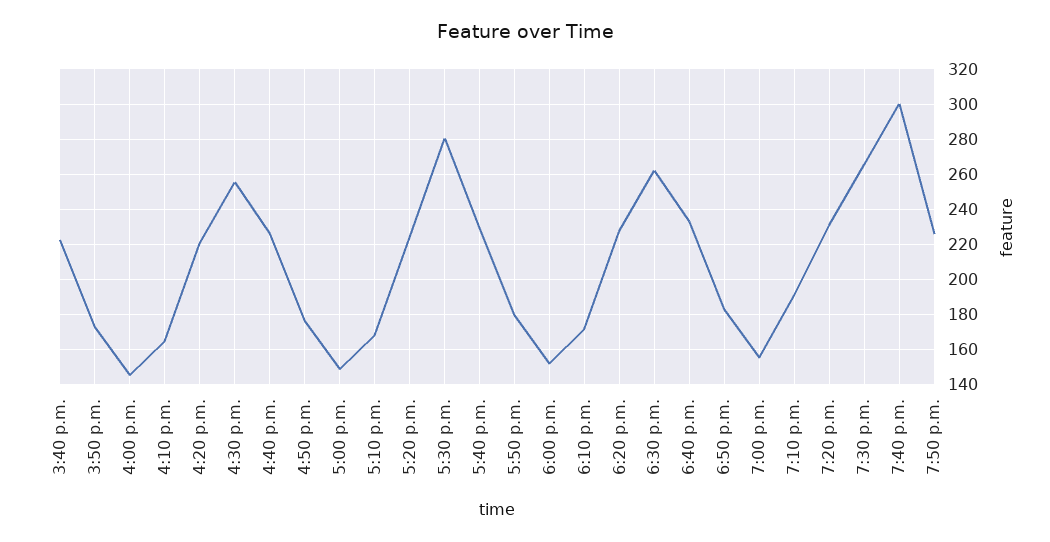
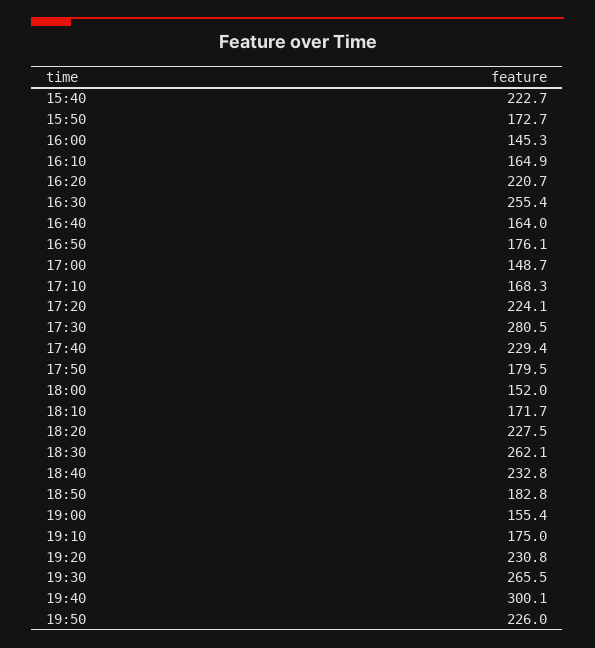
4:40 p.m.: 225 -> 164
7:10 p.m.: 190 -> 175

